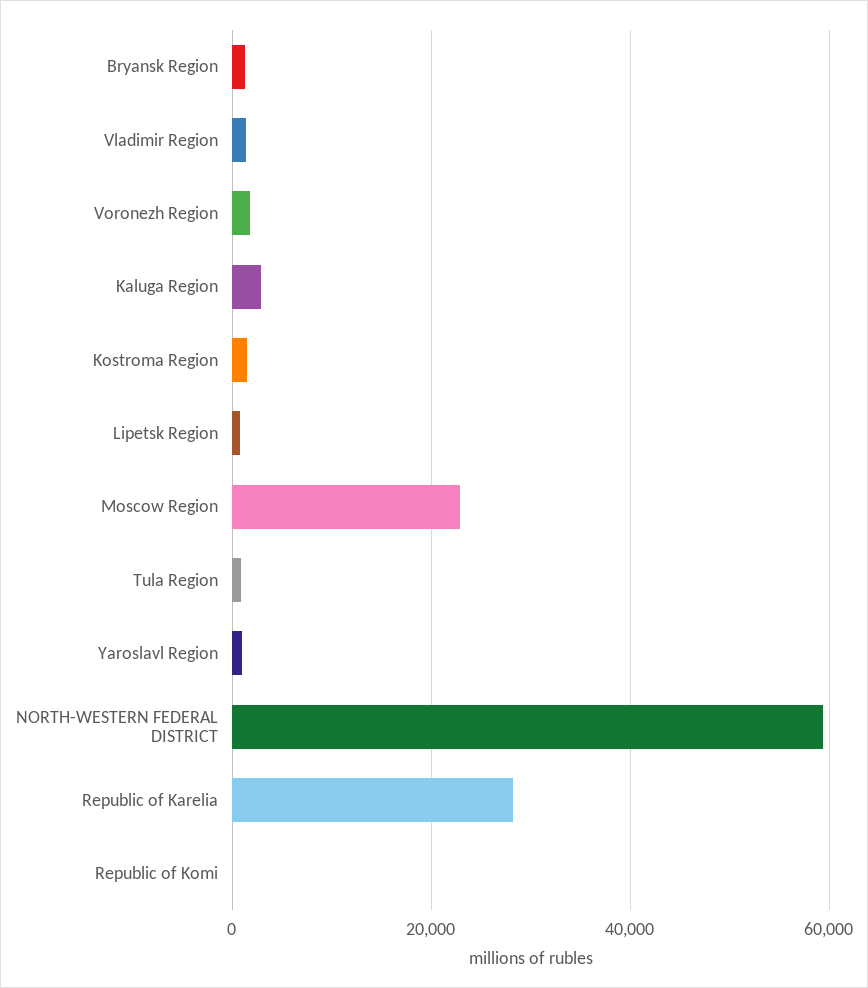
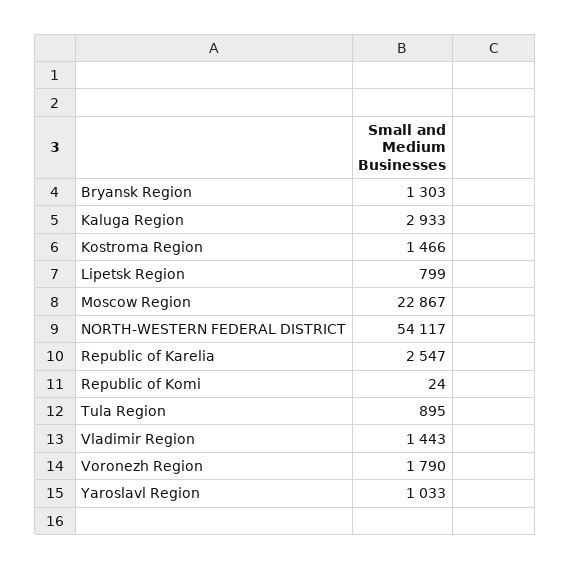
NORTH-WESTERN FEDERAL DISTRICT: 60000 -> 54117
Republic of Karelia: 28000 -> 2547

